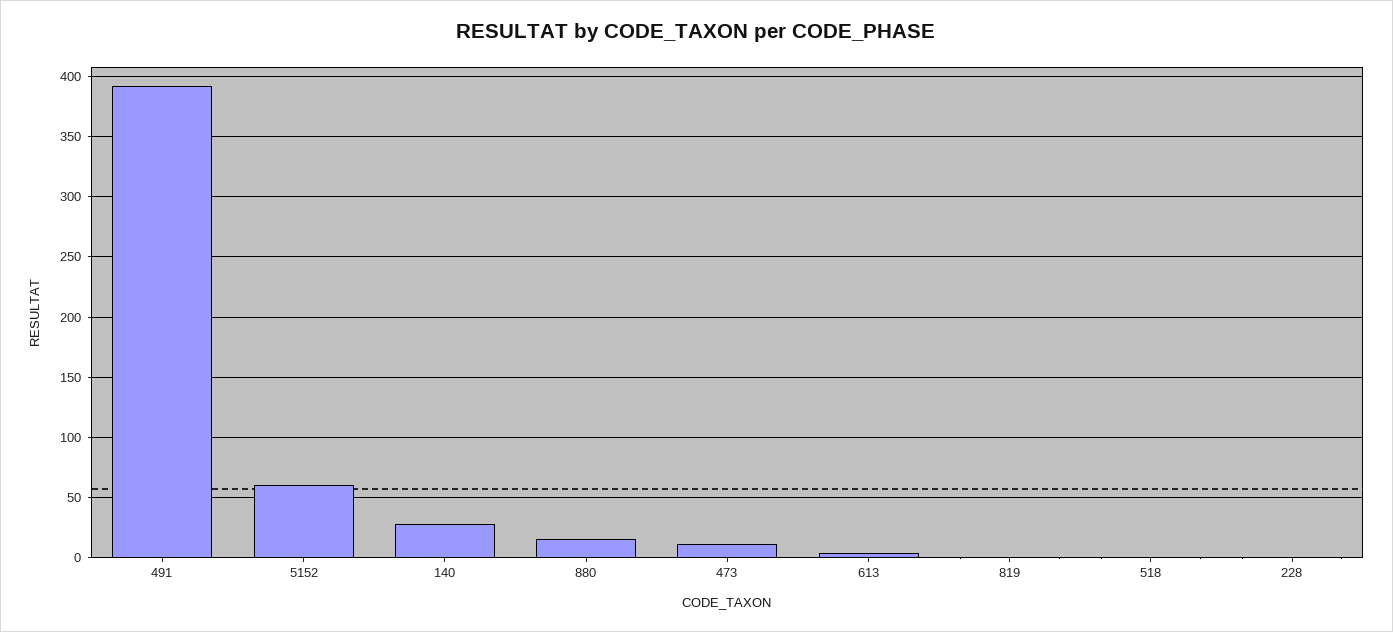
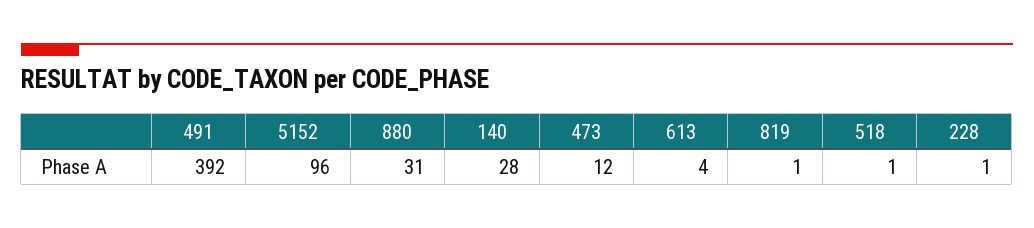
5152: 60 -> 96
880: 15 -> 31

